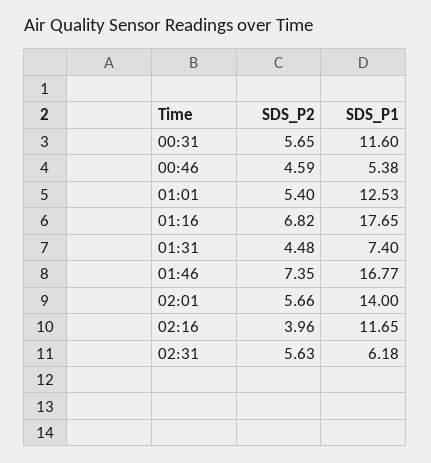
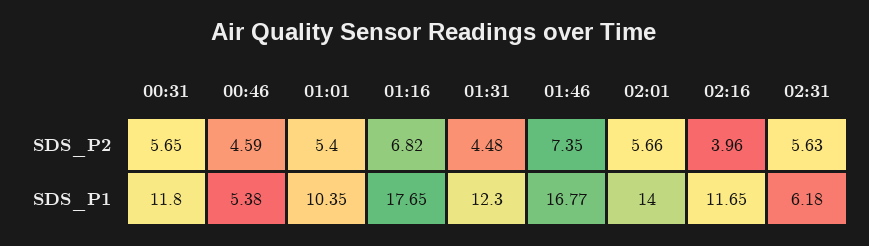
SDS_P1, 00:31: 11.6 -> 11.8
SDS_P1, 01:01: 12.53 -> 10.35
SDS_P1, 01:31: 7.4 -> 12.3

